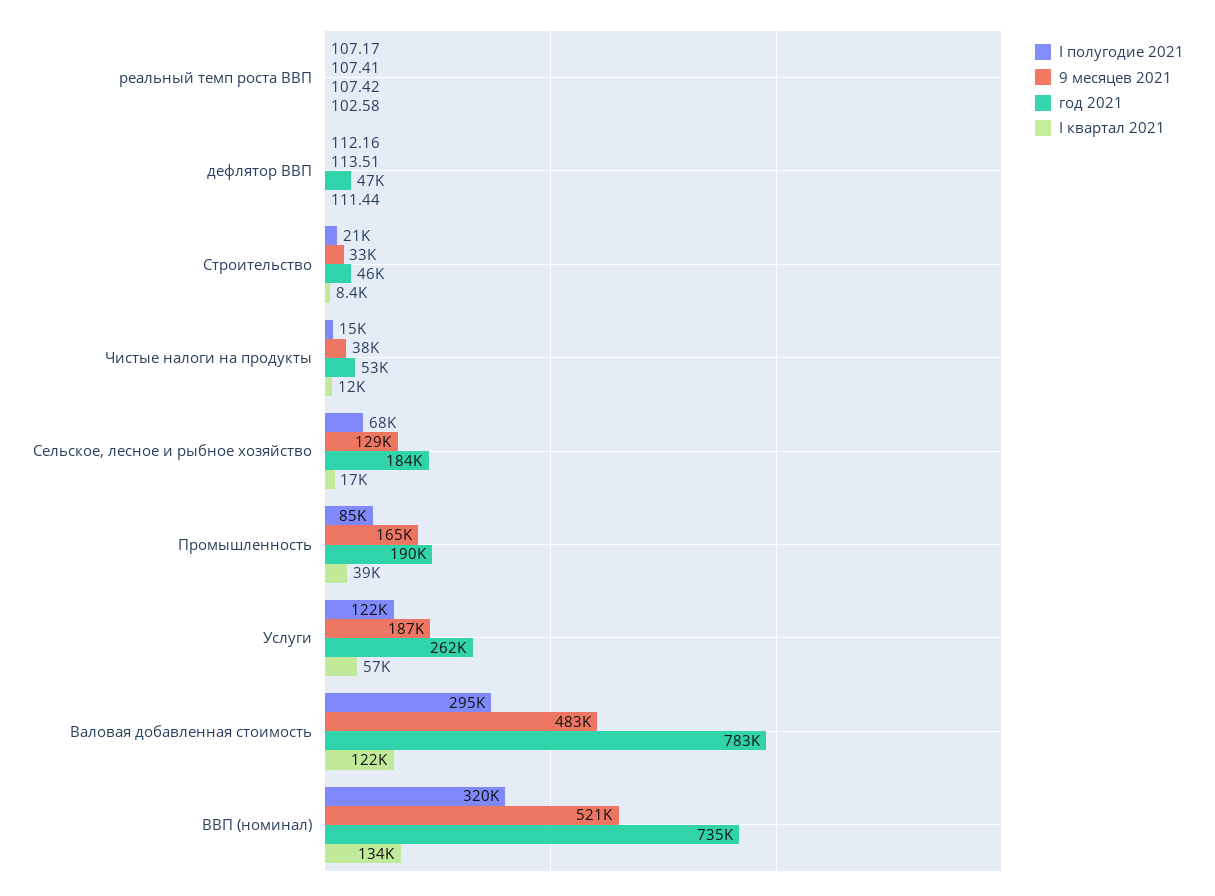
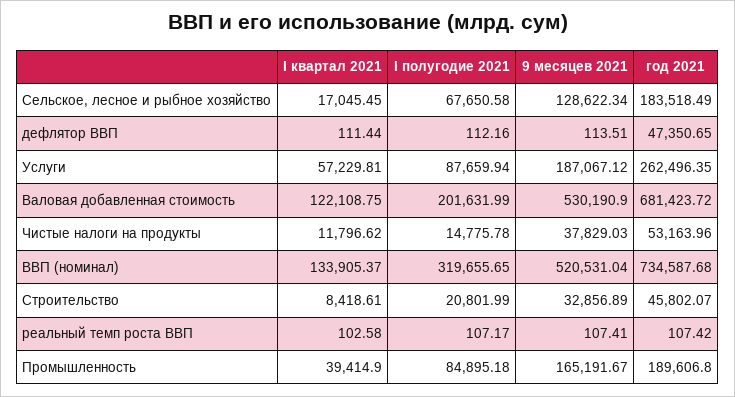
I полугодие 2021, Услуги: 122000 -> 87659.94
I полугодие 2021, Валовая добавленная стоимость: 295000 -> 201631.99
9 месяцев 2021, Валовая добавленная стоимость: 483000 -> 530190.9
год 2021, Валовая добавленная стоимость: 783000 -> 681423.72

